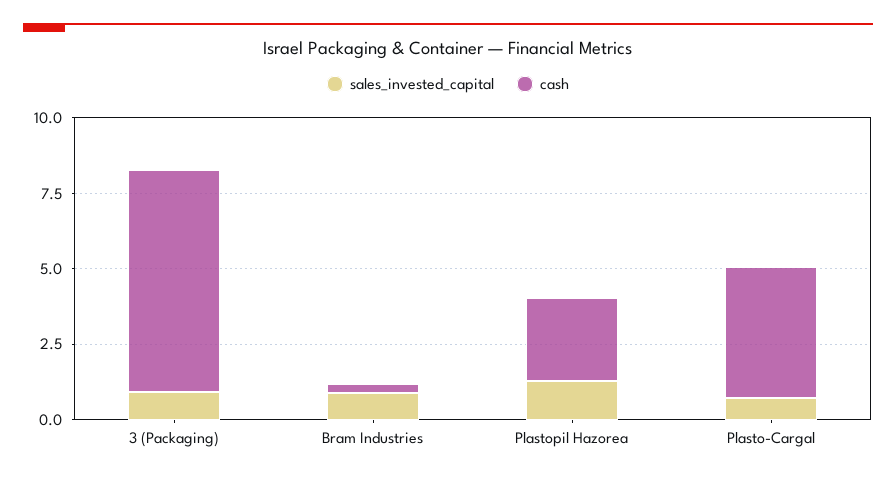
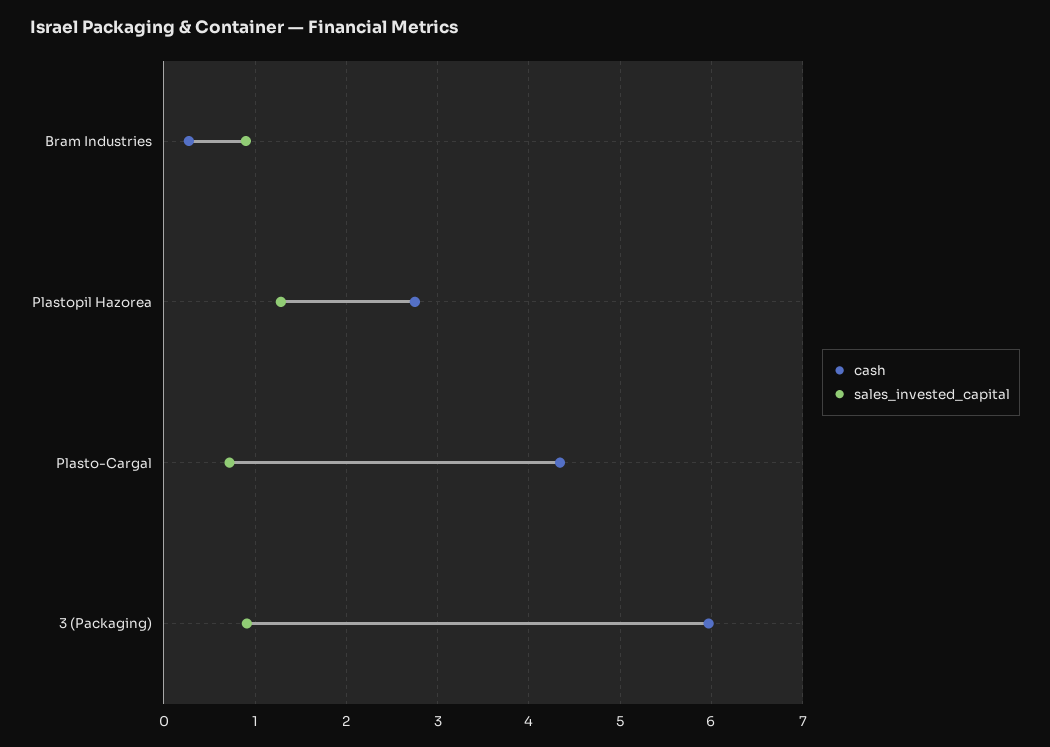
cash, 3 (Packaging): 7.5 -> 6

